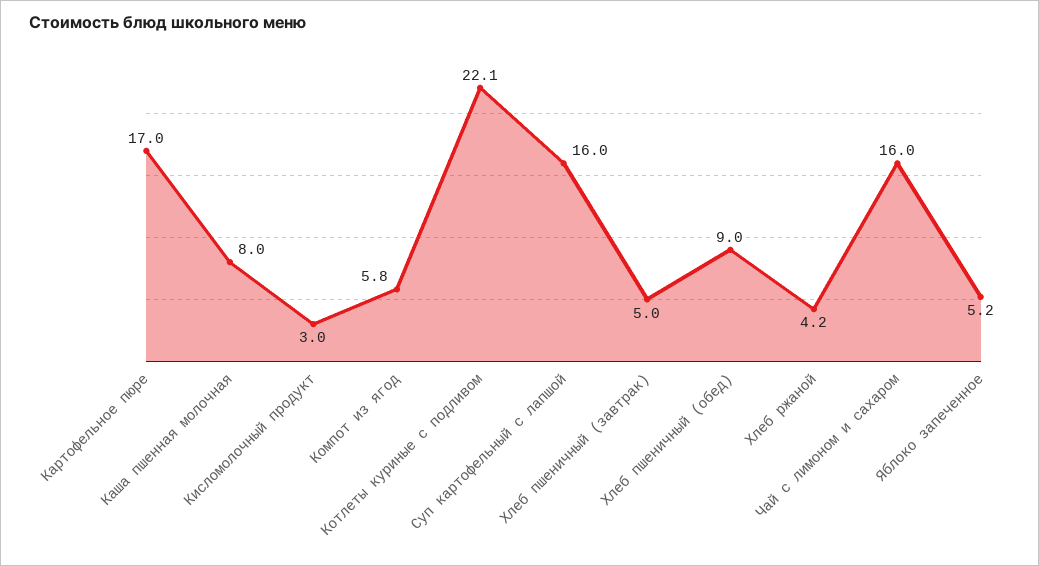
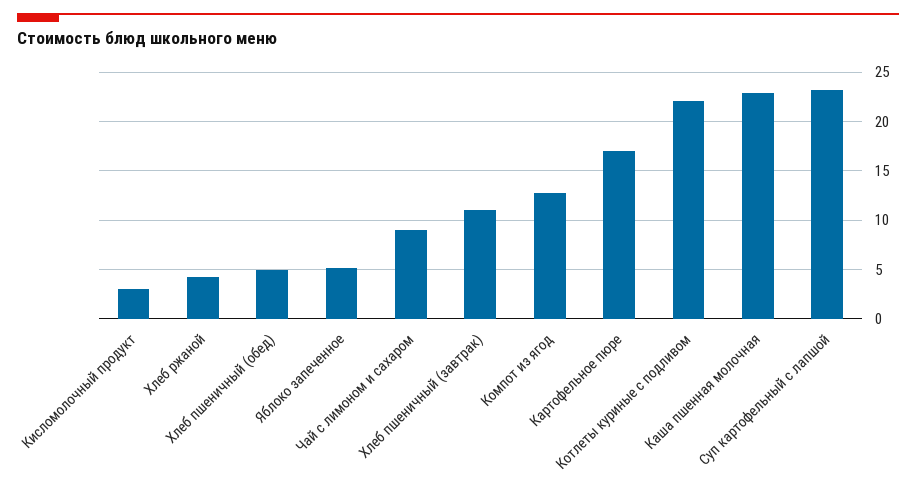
Каша пшенная молочная: 8 -> 23
Компот из ягод: 5.8 -> 13
Суп картофельный с лапшой: 16 -> 23
Хлеб пшеничный (завтрак): 5 -> 11
Хлеб пшеничный (обед): 9 -> 5
Чай с лимоном и сахаром: 16 -> 9

